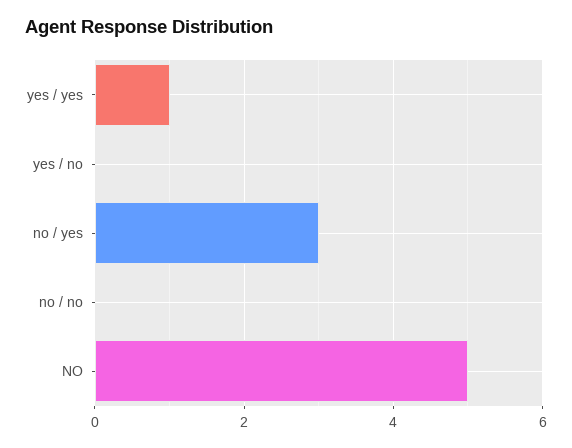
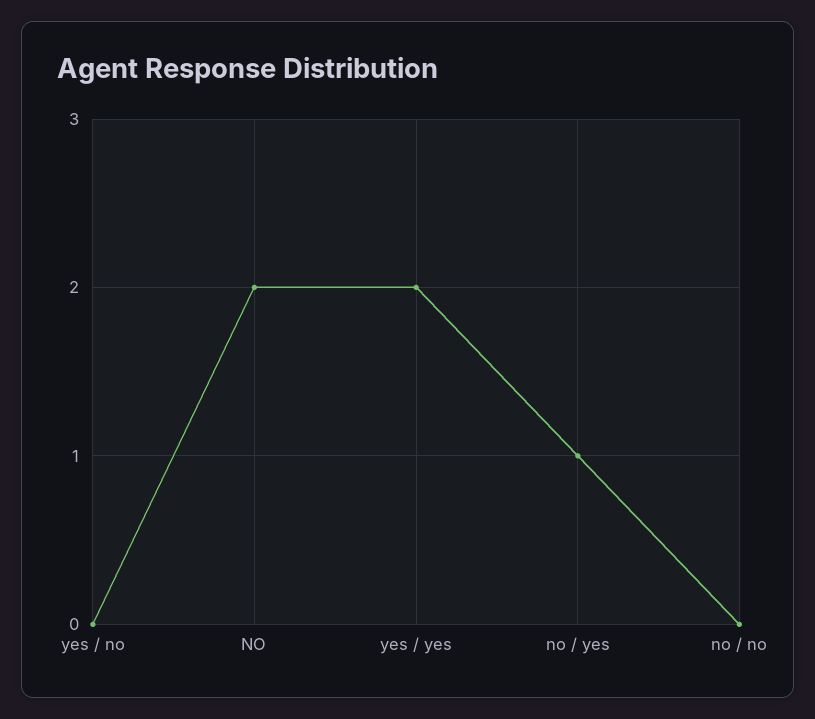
yes / yes: 1 -> 2
no / yes: 3 -> 1
NO: 5 -> 2

